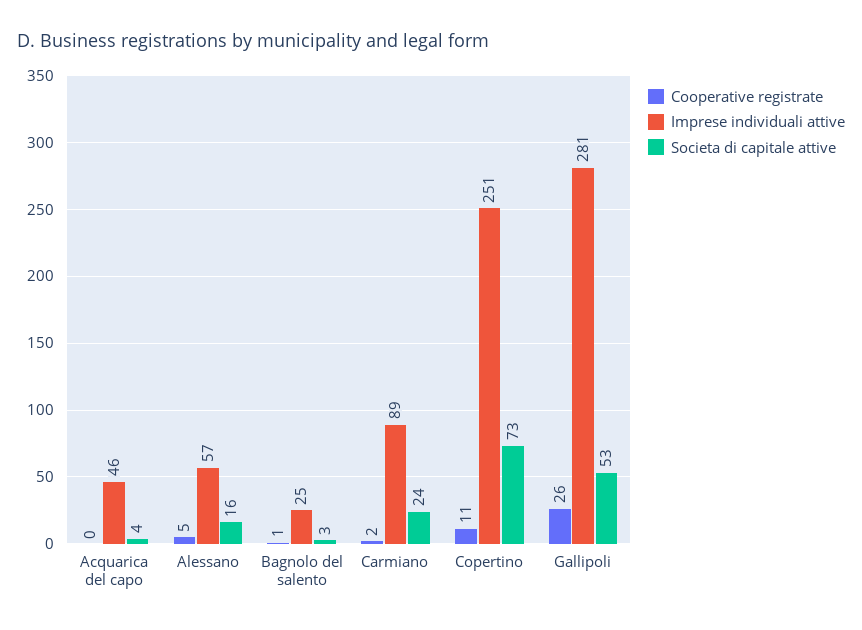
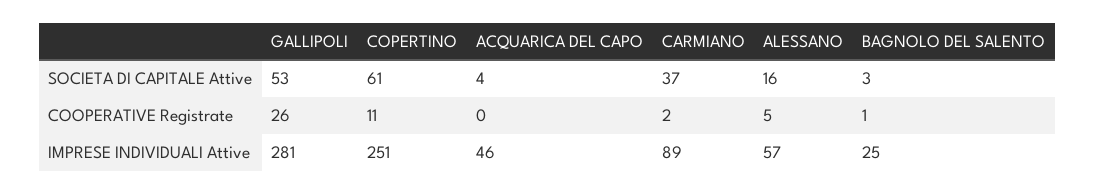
Societa di capitale attive, Carmiano: 24 -> 37
Societa di capitale attive, Copertino: 73 -> 61

